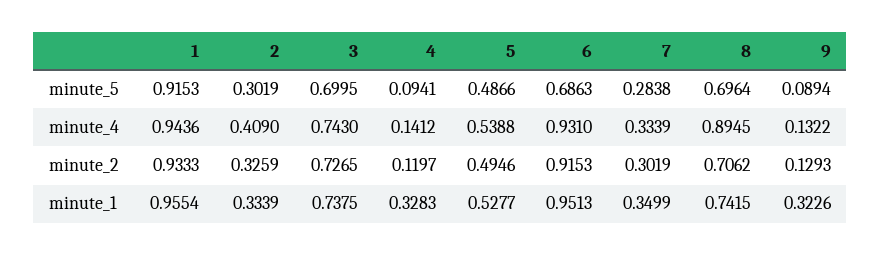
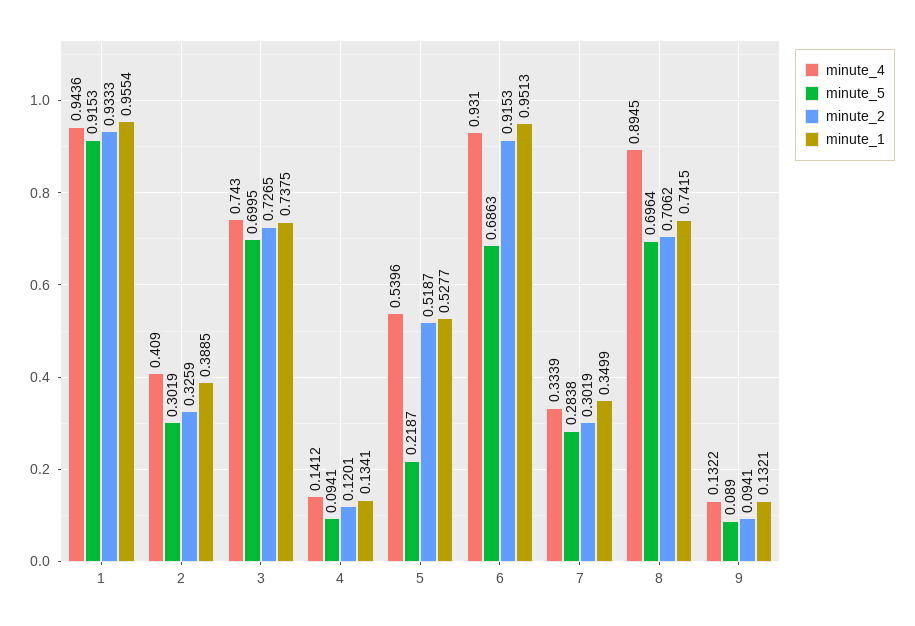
minute_5, 5: 0.4866 -> 0.2187
minute_5, 9: 0.0894 -> 0.089
minute_4, 5: 0.5388 -> 0.5396
minute_2, 4: 0.1197 -> 0.1201
minute_2, 5: 0.4946 -> 0.5187
minute_2, 9: 0.1293 -> 0.0941
minute_1, 2: 0.3339 -> 0.3885
minute_1, 4: 0.3283 -> 0.1341
minute_1, 9: 0.3226 -> 0.1321

